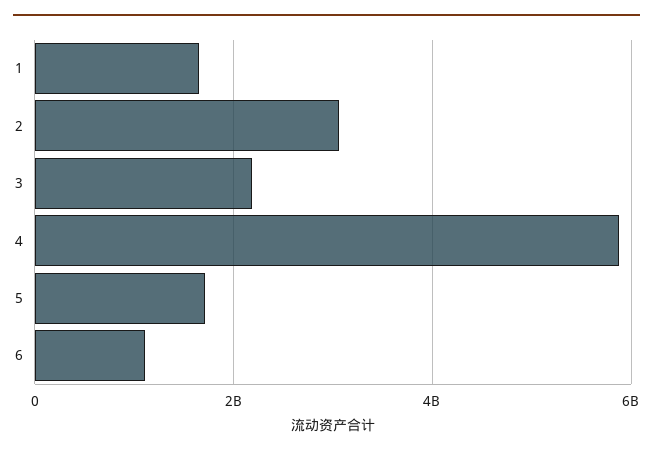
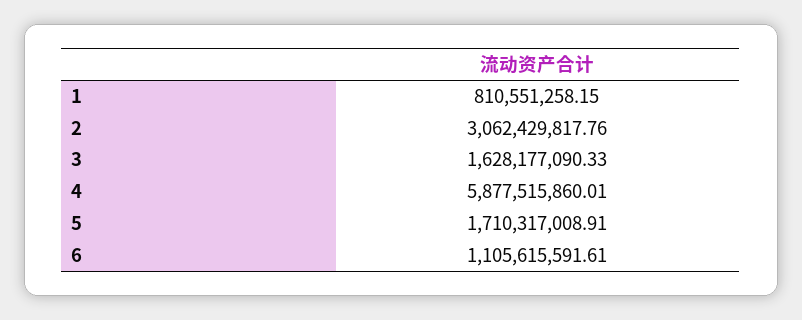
1: 1600000000 -> 810551258.15
3: 2200000000 -> 1628177090.33

